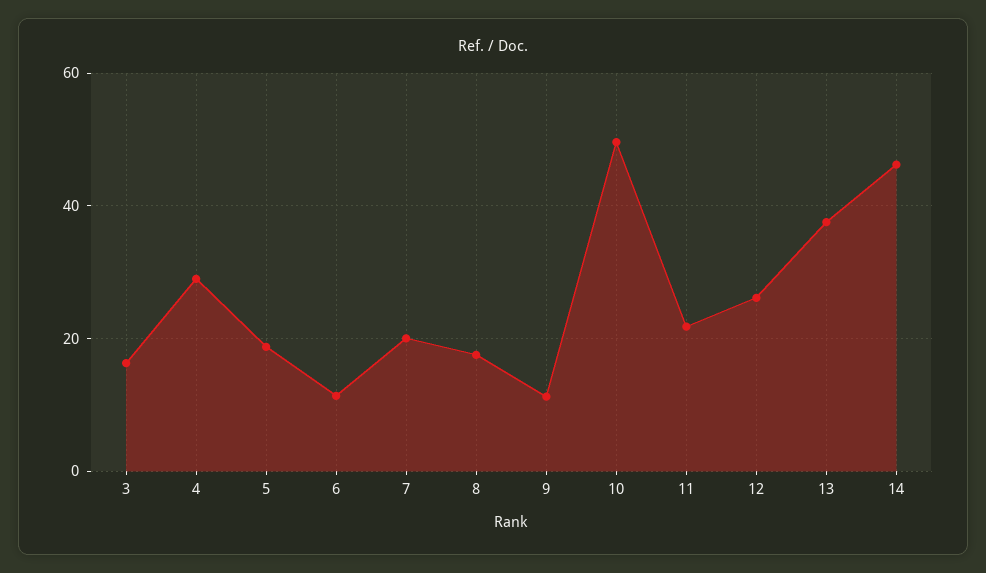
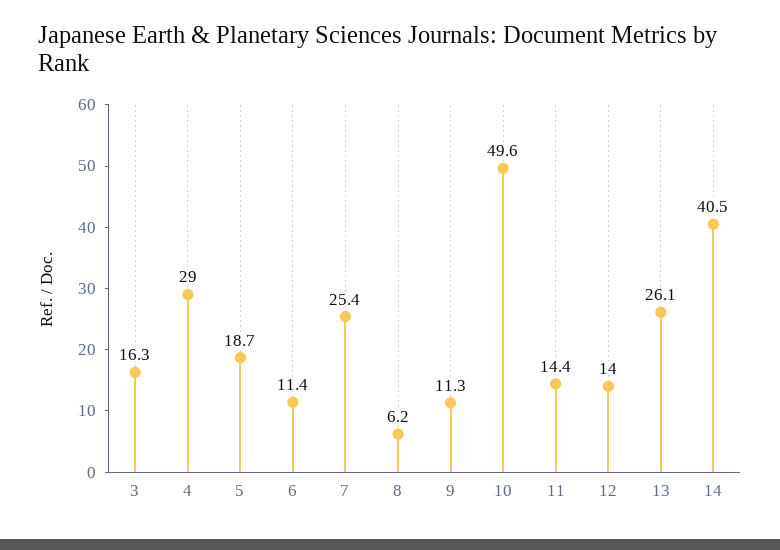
7: 20 -> 25.4
8: 18 -> 6.2
11: 22 -> 14.4
12: 26 -> 14
13: 38 -> 26.1
14: 46 -> 40.5

